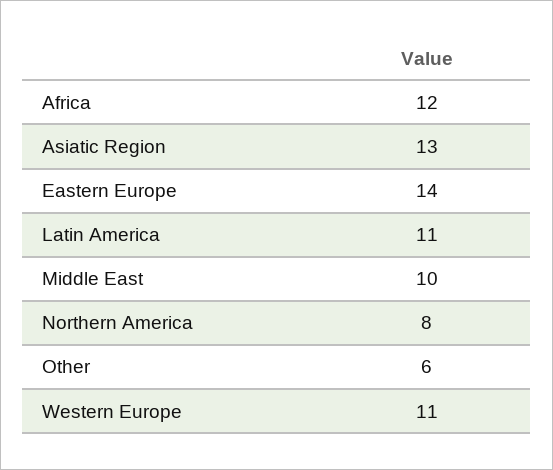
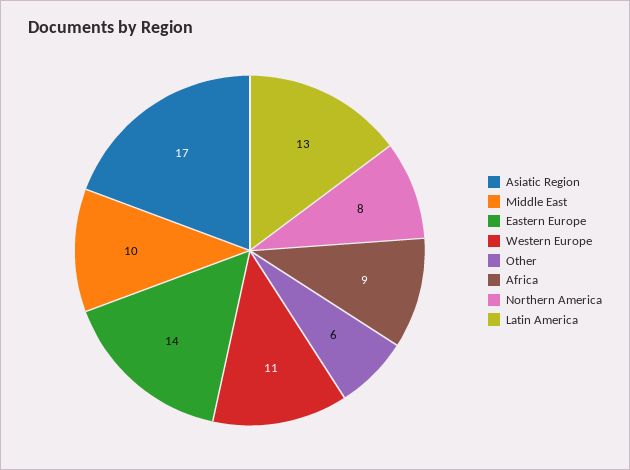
Africa: 12 -> 9
Asiatic Region: 13 -> 17
Latin America: 11 -> 13

